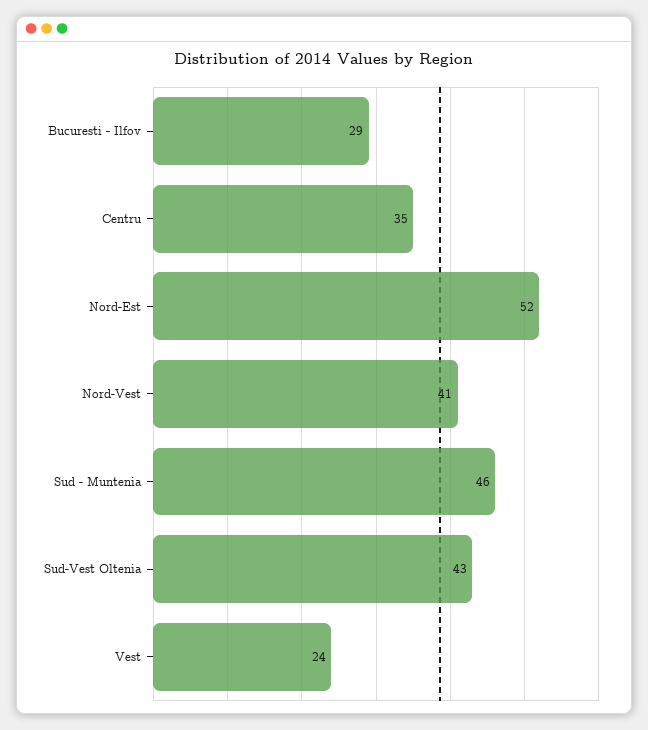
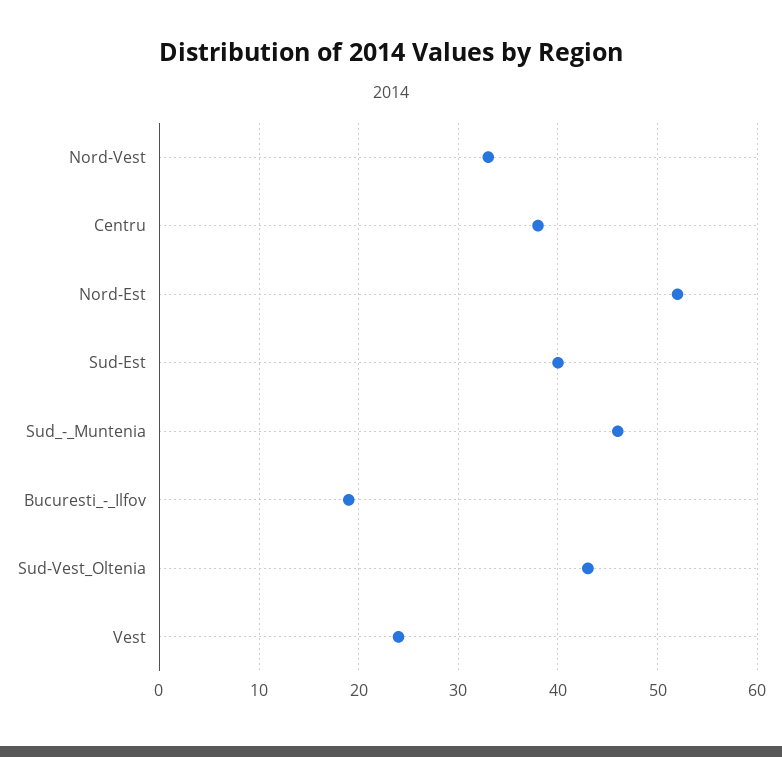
Bucuresti - Ilfov: 29 -> 19
Centru: 35 -> 38
Nord-Vest: 41 -> 33
Sud-Est: none -> 40

